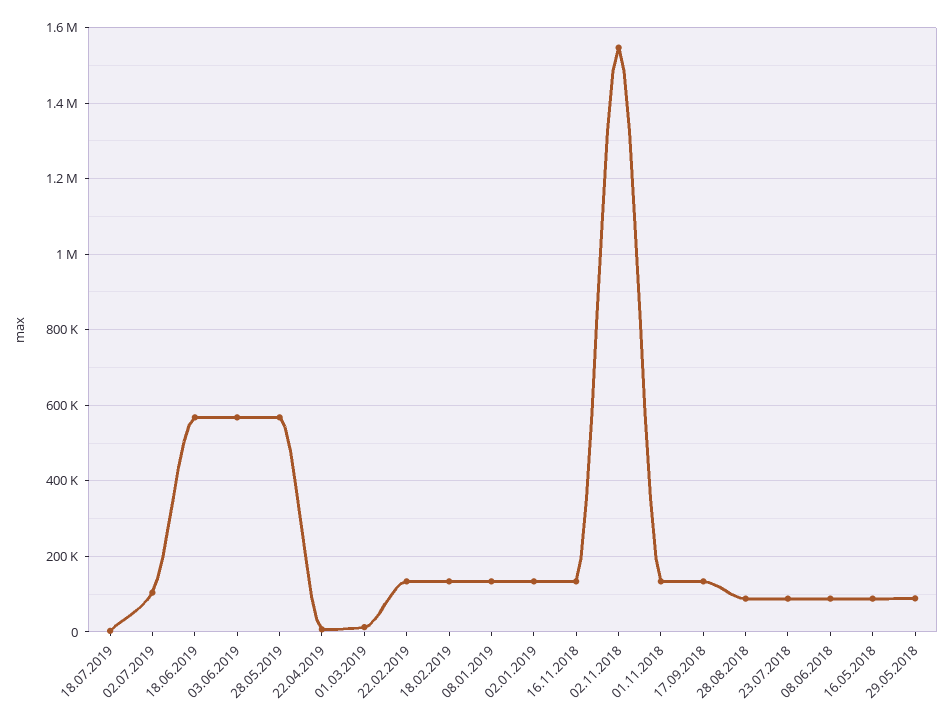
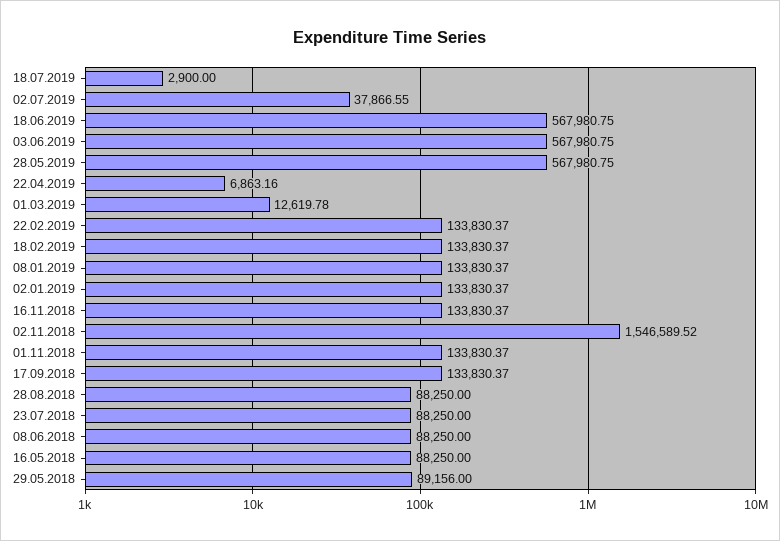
02.07.2019: 100000 -> 37866.55

